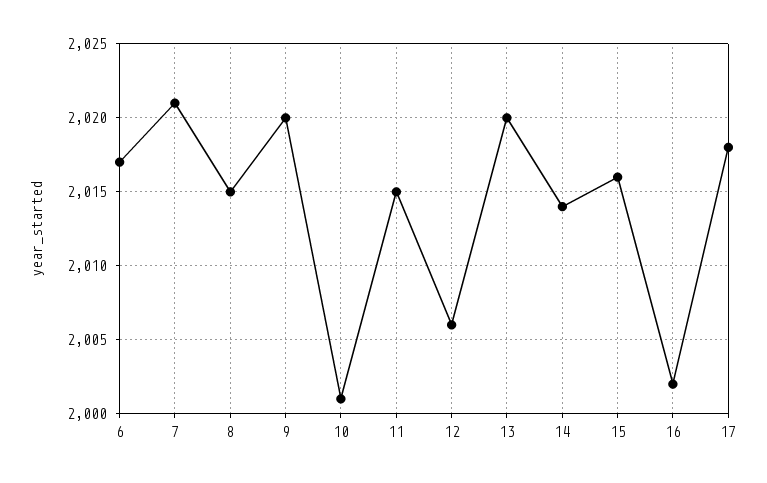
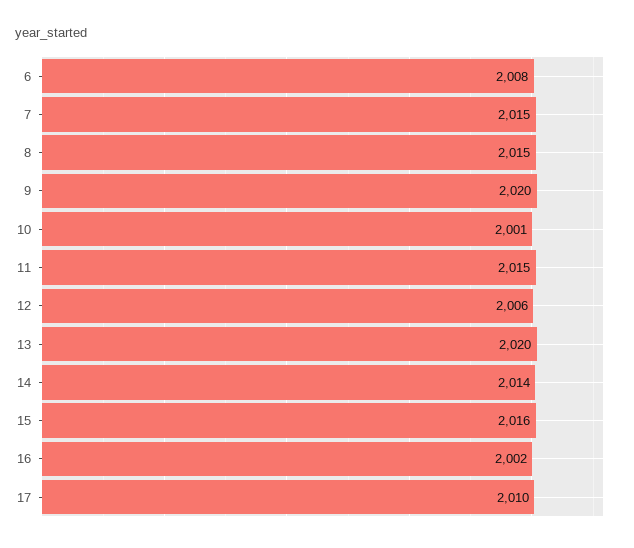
6: 2017 -> 2008
7: 2021 -> 2015
17: 2018 -> 2010

